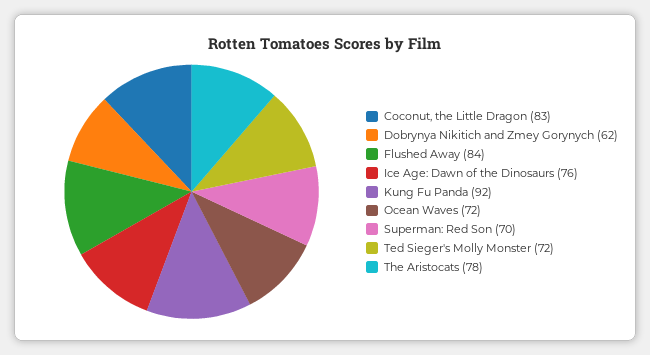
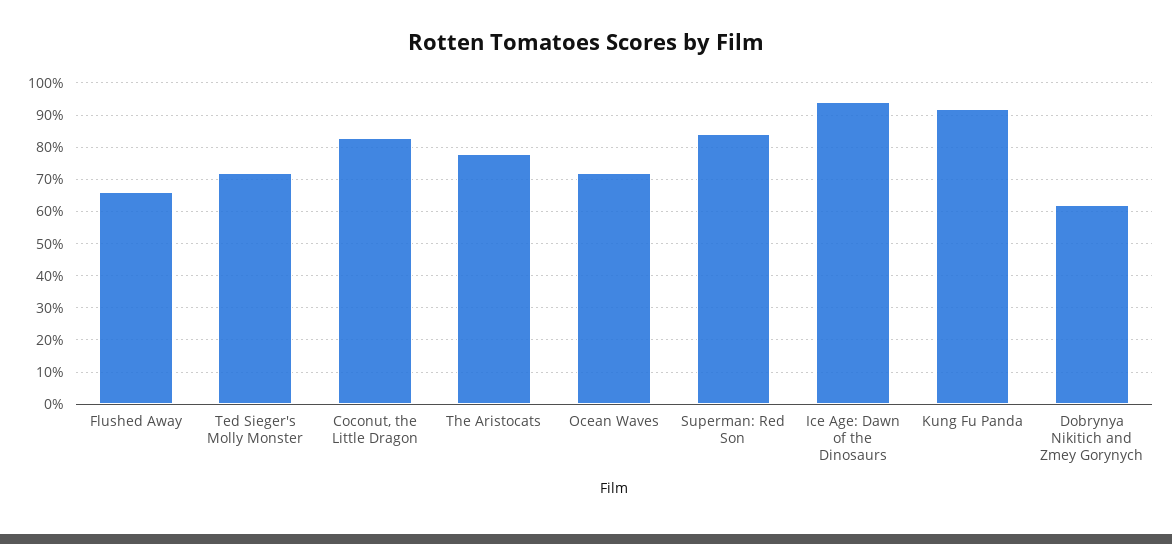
Flushed Away: 84 -> 65
Ice Age: Dawn of the Dinosaurs: 76 -> 95
Superman: Red Son: 70 -> 85

